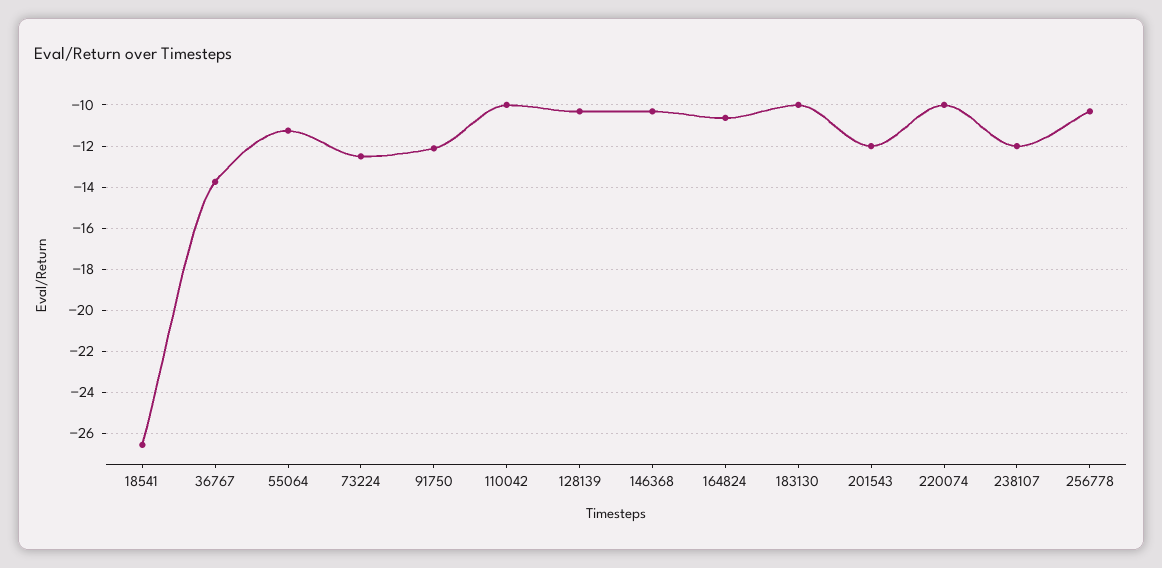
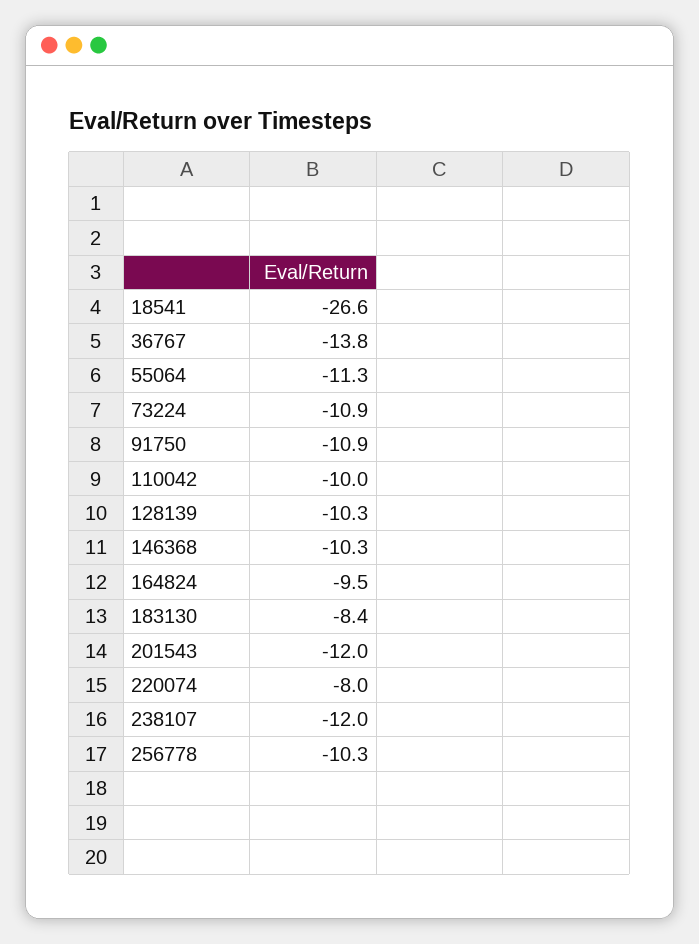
73224: -12.5 -> -10.9
91750: -12 -> -10.9
164824: -10.5 -> -9.5
183130: -10 -> -8.4
220074: -10 -> -8

